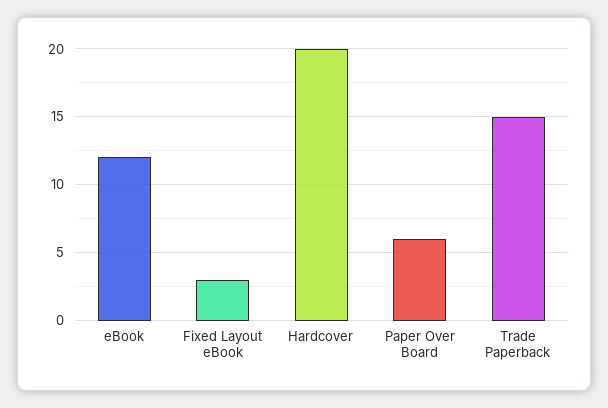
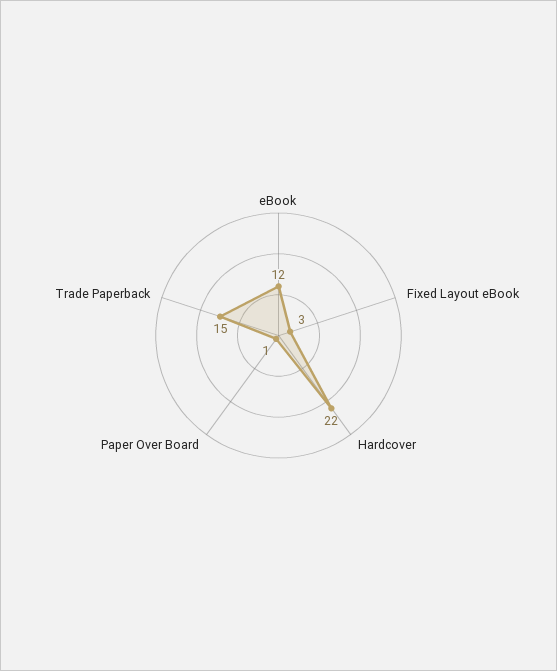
Hardcover: 20 -> 22
Paper Over Board: 6 -> 1

